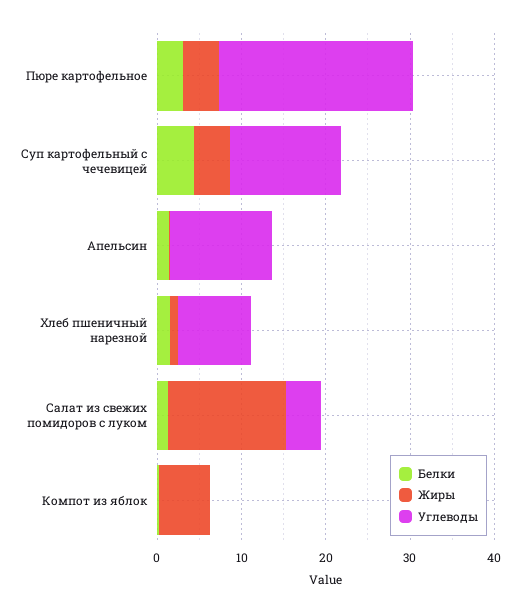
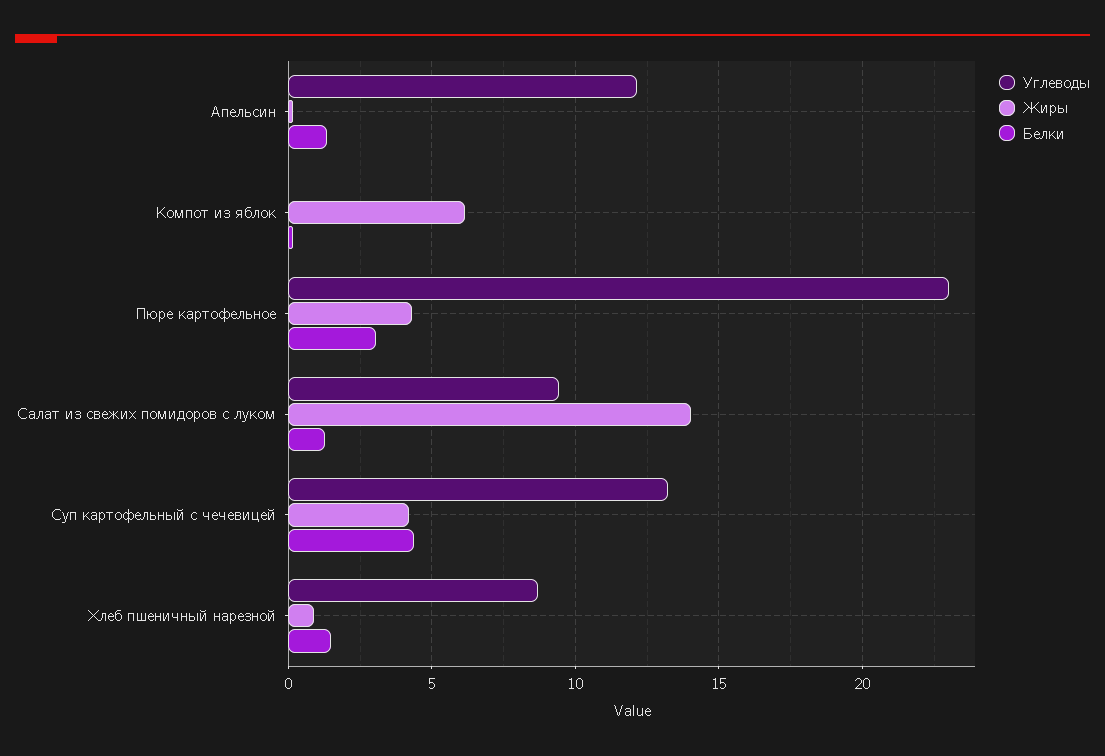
Углеводы, Салат из свежих помидоров с луком: 4 -> 9.5

